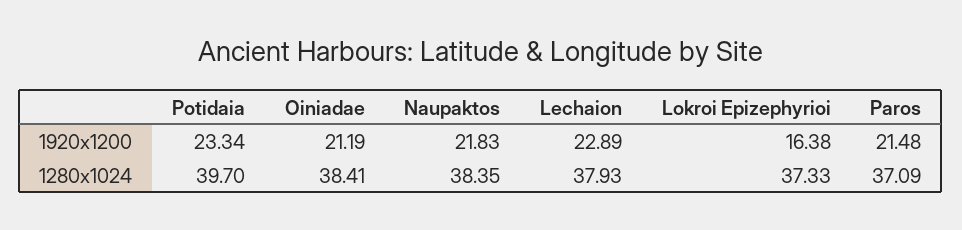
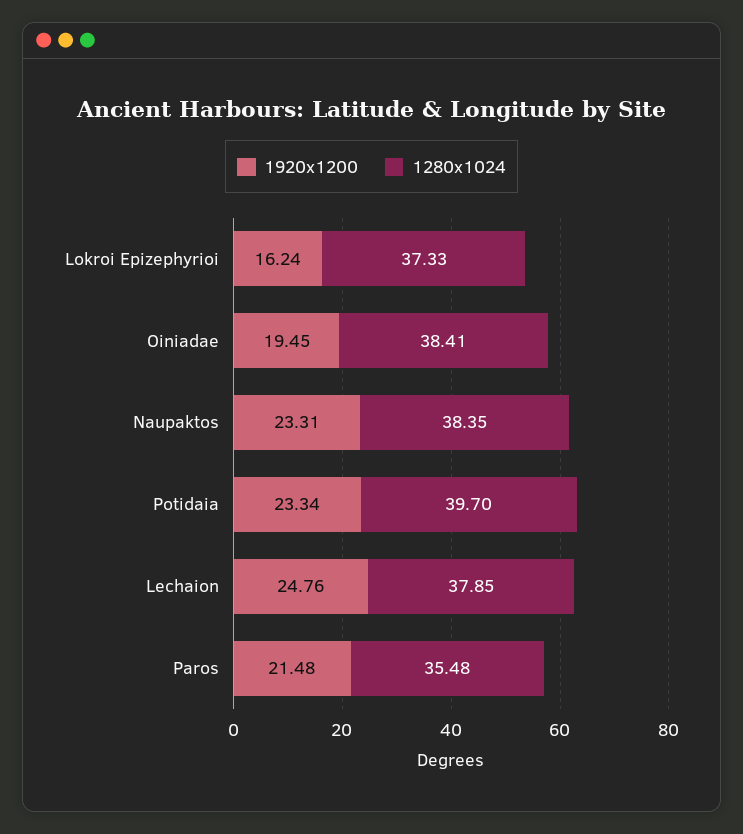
1920x1200, Oiniadae: 21.19 -> 19.45
1920x1200, Naupaktos: 21.83 -> 23.31
1920x1200, Lechaion: 22.89 -> 24.76
1920x1200, Lokroi Epizephyrioi: 16.38 -> 16.24
1280x1024, Lechaion: 37.93 -> 37.85
1280x1024, Paros: 37.09 -> 35.48

